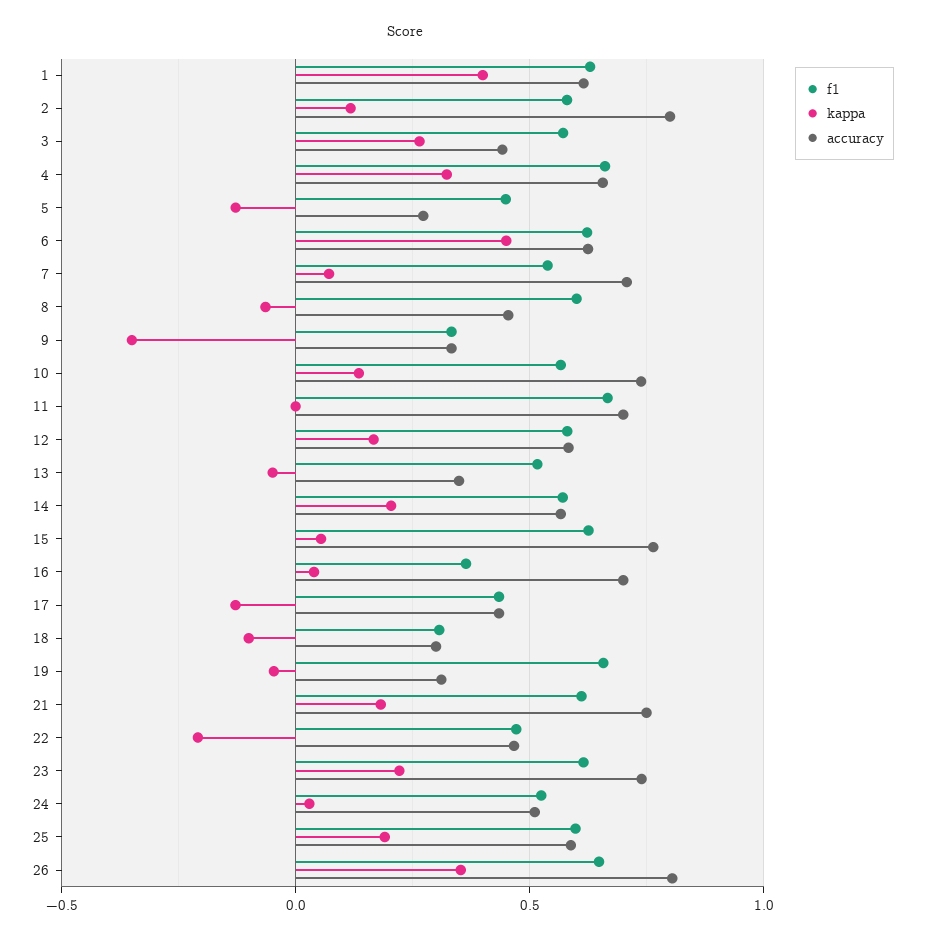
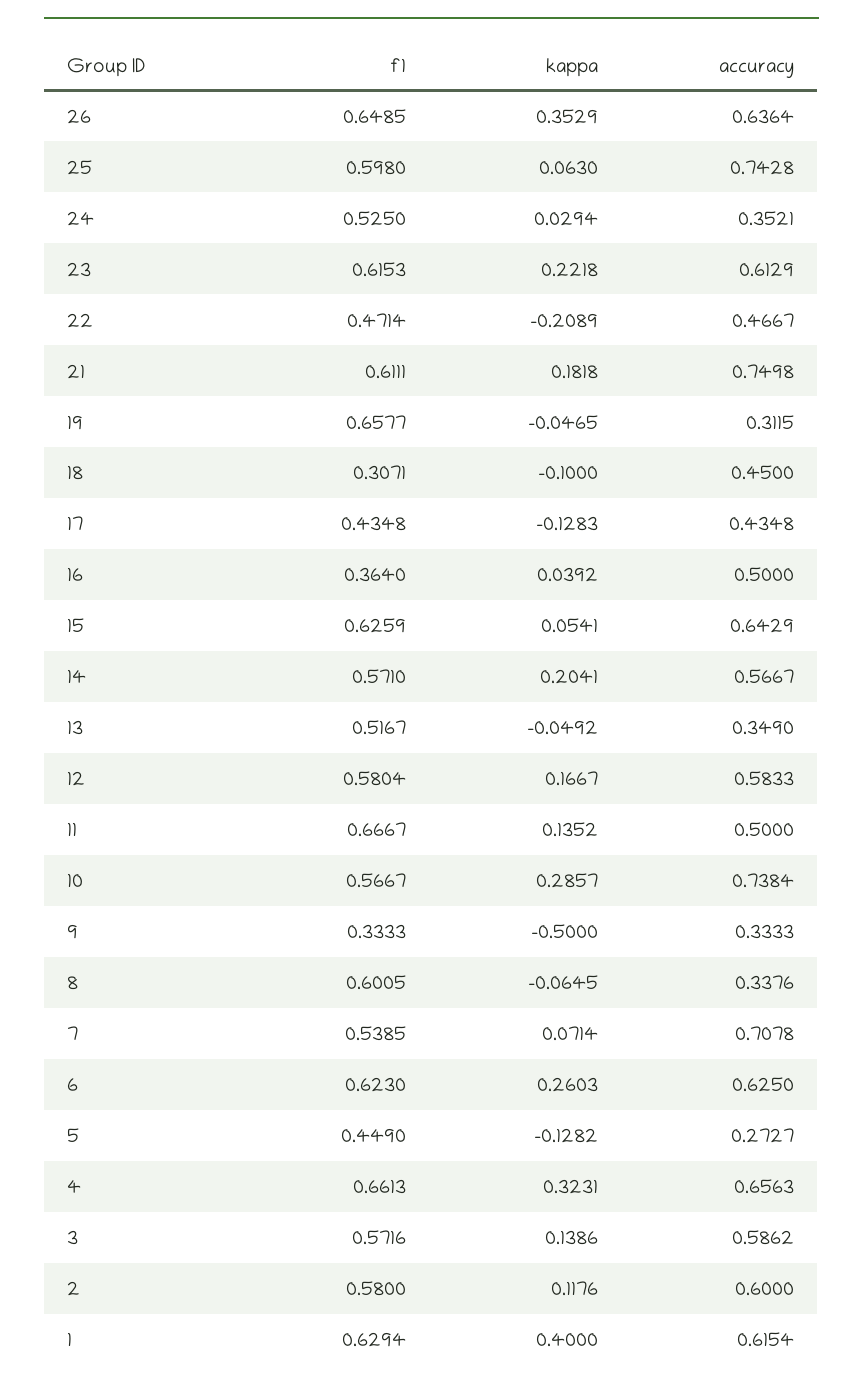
accuracy, 2: 0.8 -> 0.6
kappa, 3: 0.25 -> 0.1386
accuracy, 3: 0.45 -> 0.5862
kappa, 6: 0.45 -> 0.2603
accuracy, 8: 0.45 -> 0.3376
kappa, 9: -0.35 -> -0.5
kappa, 10: 0.15 -> 0.2857
kappa, 11: 0 -> 0.1352
accuracy, 11: 0.7 -> 0.5
accuracy, 15: 0.75 -> 0.6429
accuracy, 16: 0.7 -> 0.5
accuracy, 18: 0.3 -> 0.45
accuracy, 23: 0.75 -> 0.6129
accuracy, 24: 0.5 -> 0.3521
kappa, 25: 0.2 -> 0.063
accuracy, 25: 0.6 -> 0.7428
accuracy, 26: 0.8 -> 0.6364

